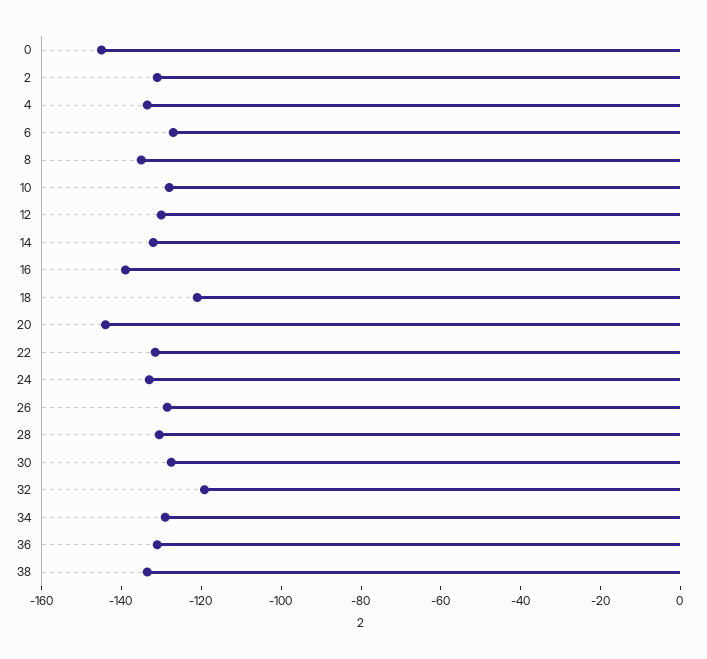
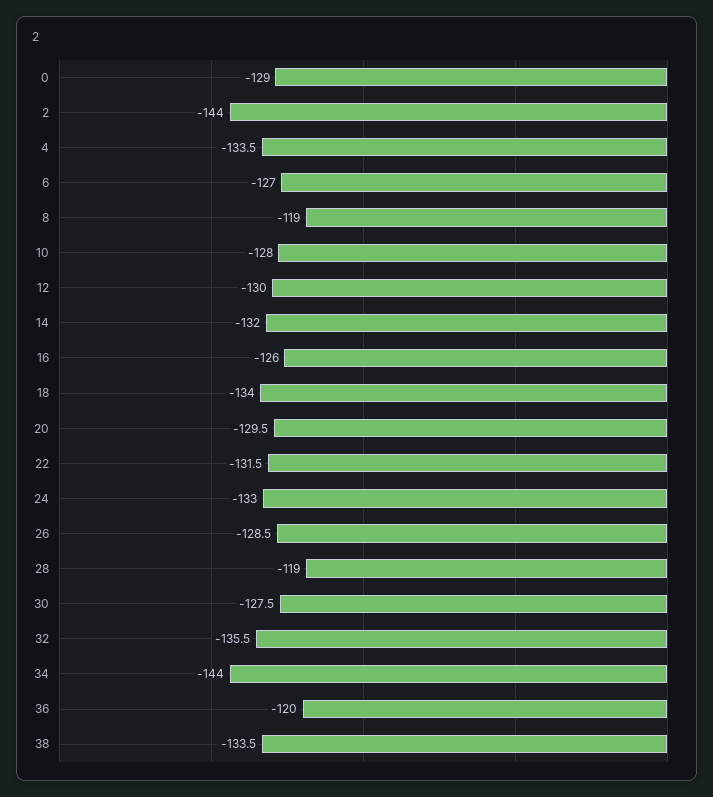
0: -145 -> -129
2: -130 -> -144
8: -135 -> -119
16: -140 -> -126
18: -120 -> -134
20: -145 -> -129.5
28: -130 -> -119
32: -120 -> -135.5
34: -130 -> -144
36: -130 -> -120

